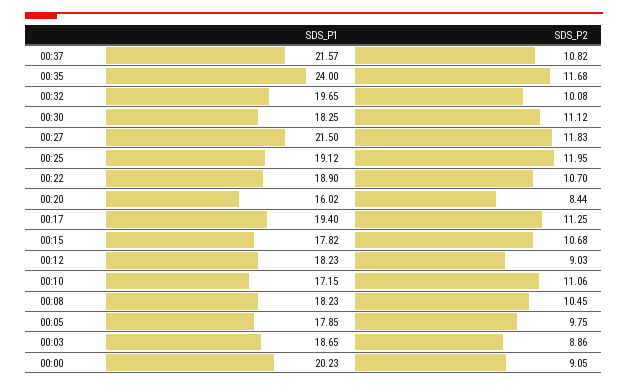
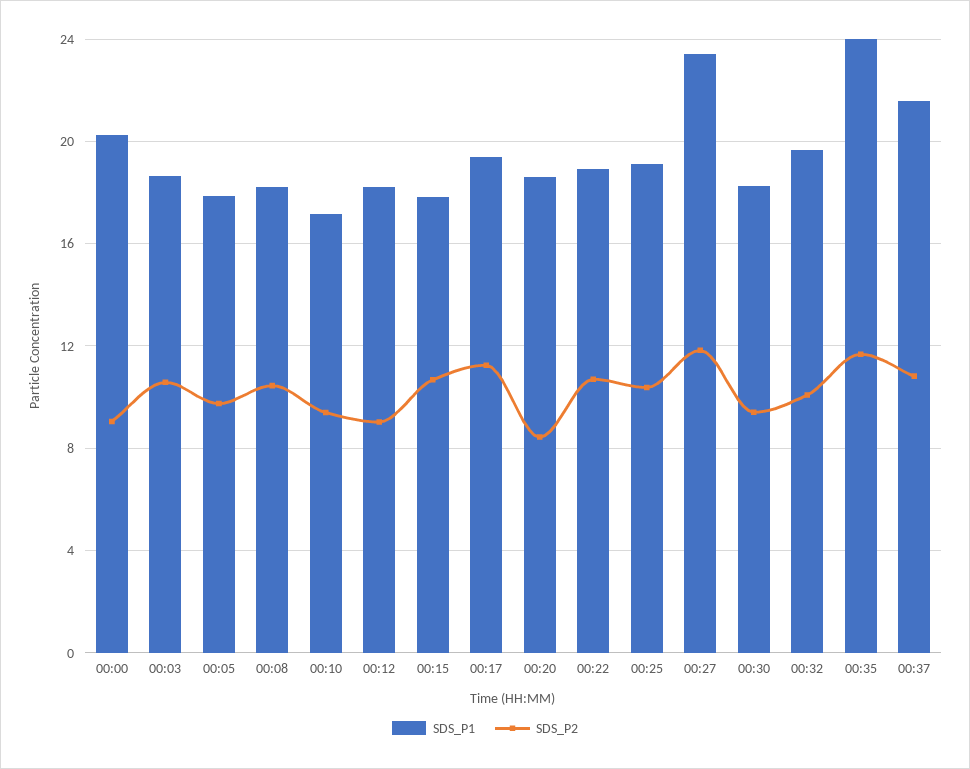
SDS_P2, 00:30: 11.12 -> 9.5
SDS_P1, 00:27: 21.5 -> 23.5
SDS_P2, 00:25: 11.95 -> 10.5
SDS_P1, 00:20: 16.02 -> 18.5
SDS_P2, 00:10: 11.06 -> 9.5
SDS_P2, 00:03: 8.86 -> 10.5

